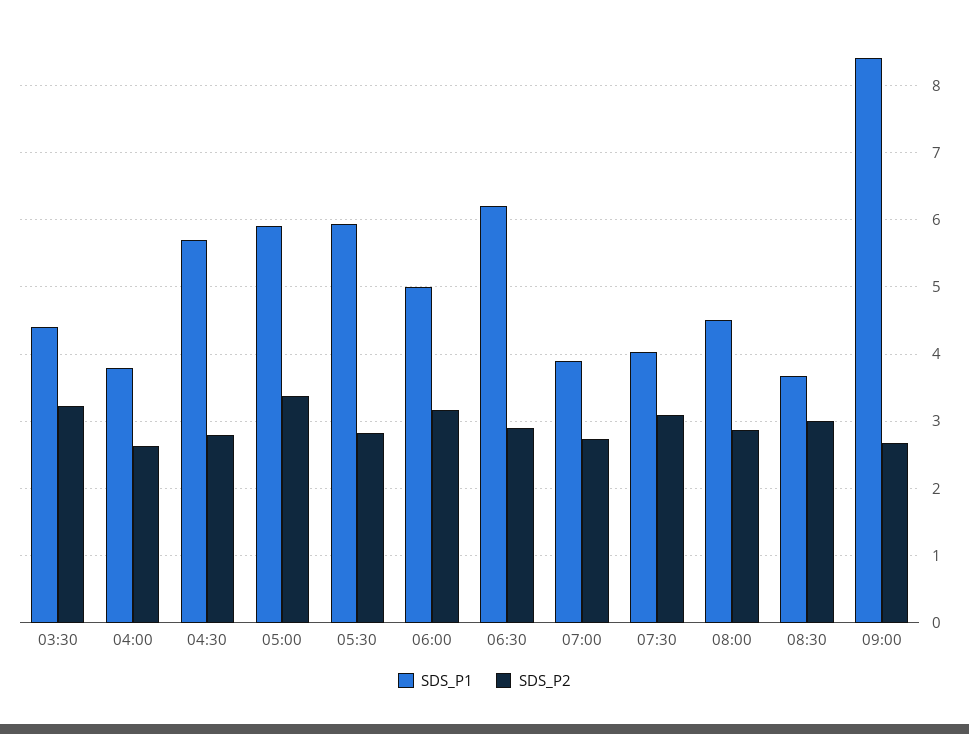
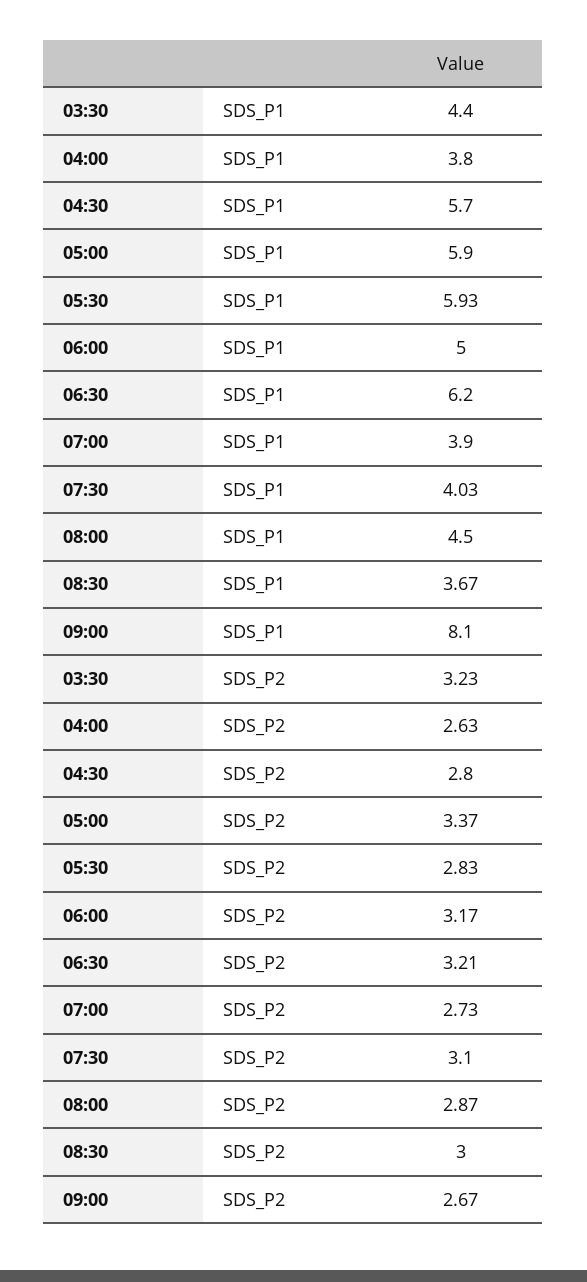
SDS_P2, 06:30: 2.9 -> 3.21
SDS_P1, 09:00: 8.4 -> 8.1

